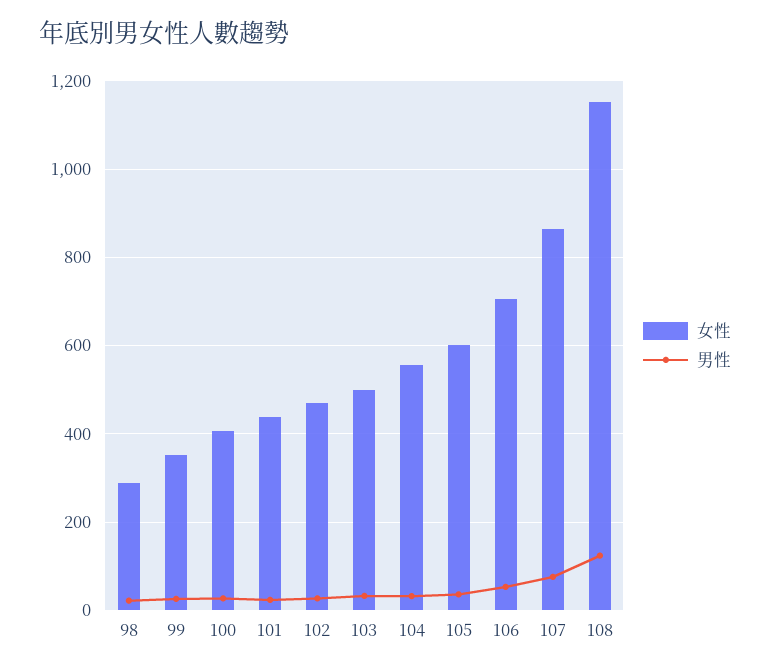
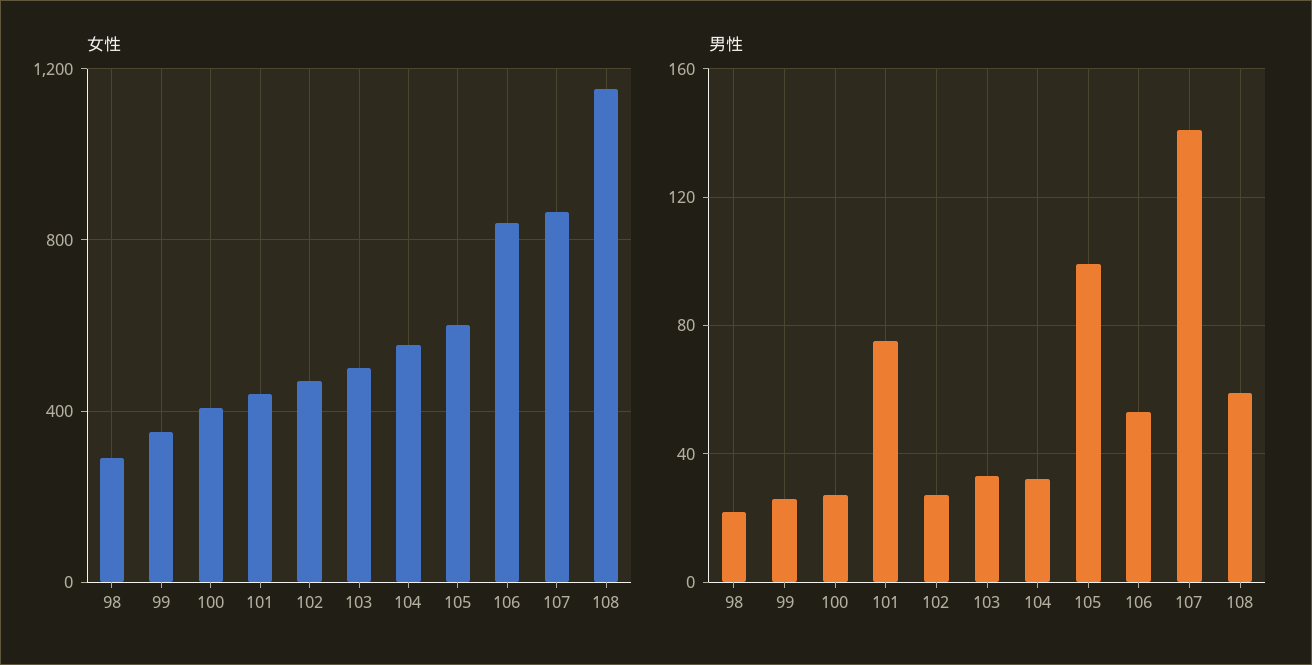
男性, 101: 20 -> 75
男性, 105: 40 -> 100
女性, 106: 700 -> 850
男性, 107: 80 -> 140
男性, 108: 120 -> 60

